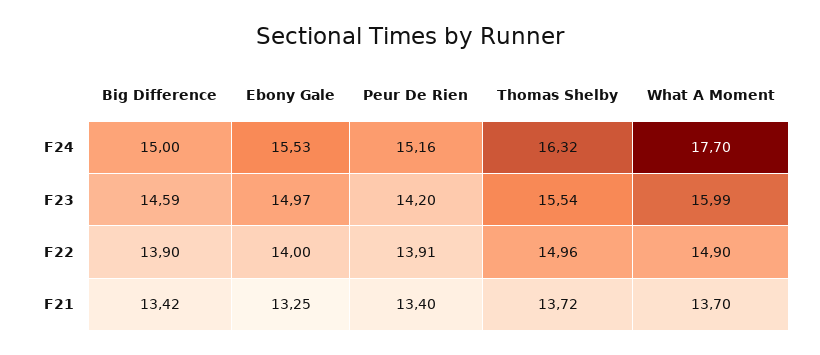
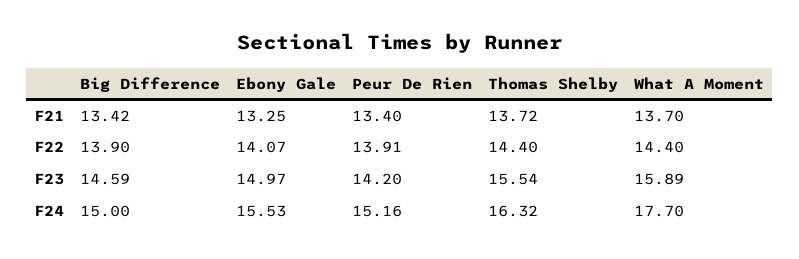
What A Moment, F23: 15.99 -> 15.89
Ebony Gale, F22: 14 -> 14.07
Thomas Shelby, F22: 14.96 -> 14.4
What A Moment, F22: 14.9 -> 14.4

